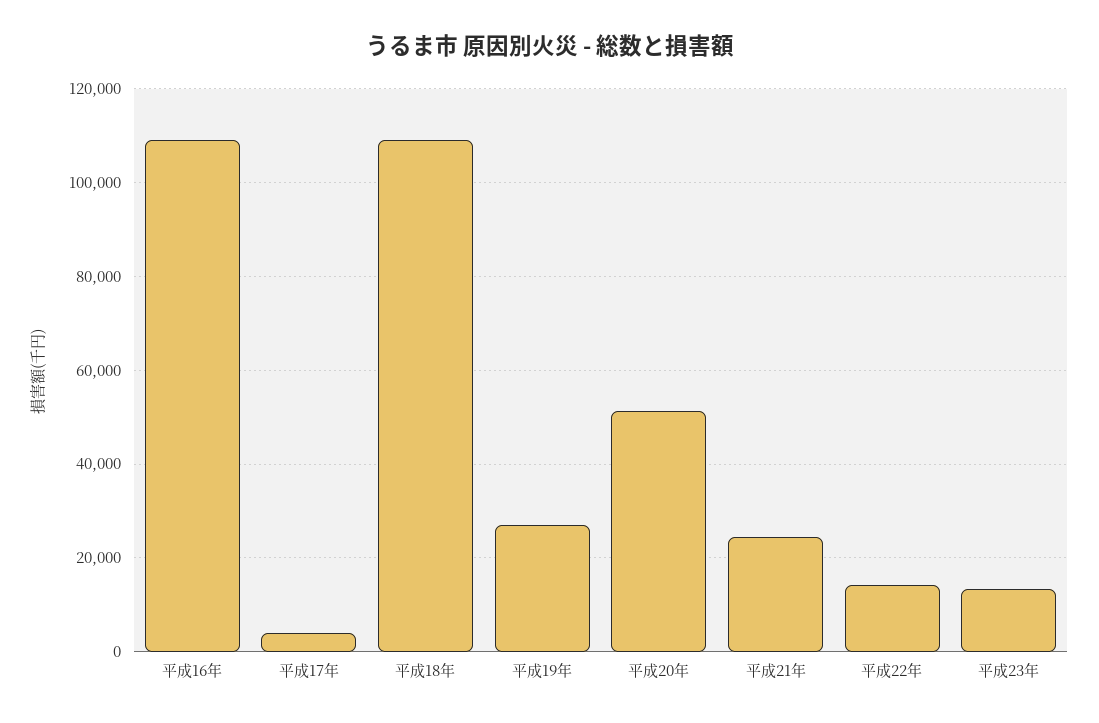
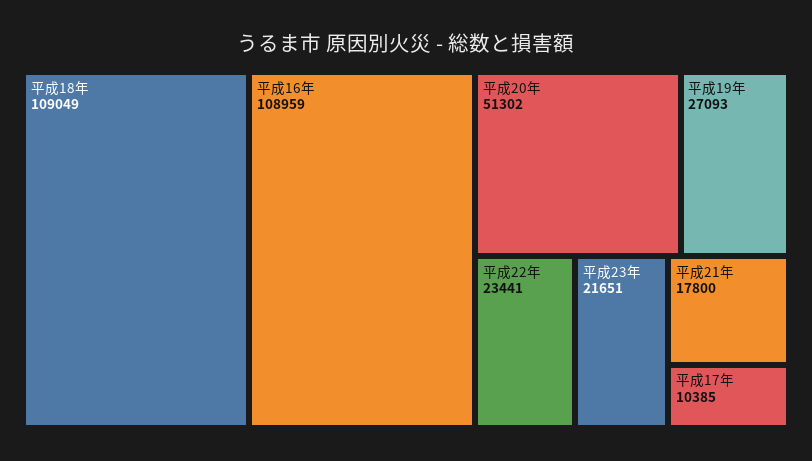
平成17年: 4000 -> 10385
平成21年: 24000 -> 17800
平成22年: 14000 -> 23441
平成23年: 14000 -> 21651

